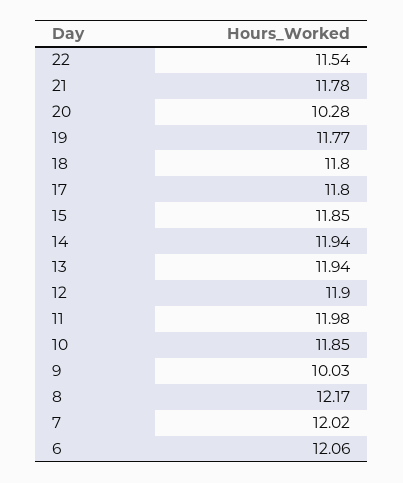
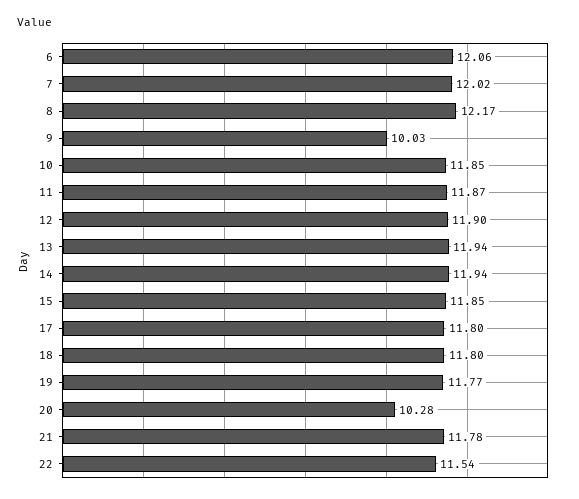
11: 11.98 -> 11.87

